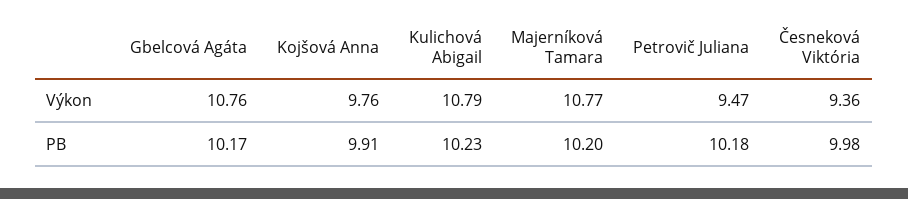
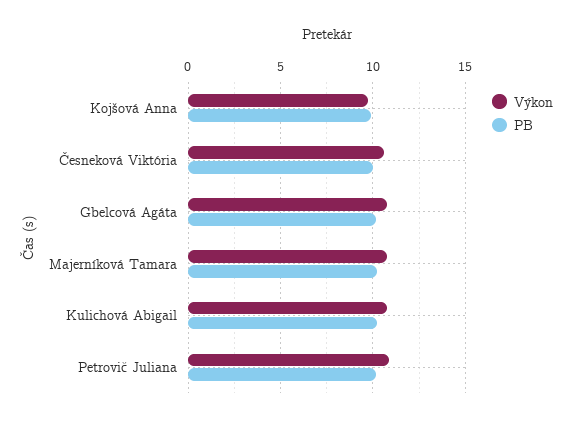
Výkon, Petrovič Juliana: 9.47 -> 11
Výkon, Česneková Viktória: 9.36 -> 10.5

